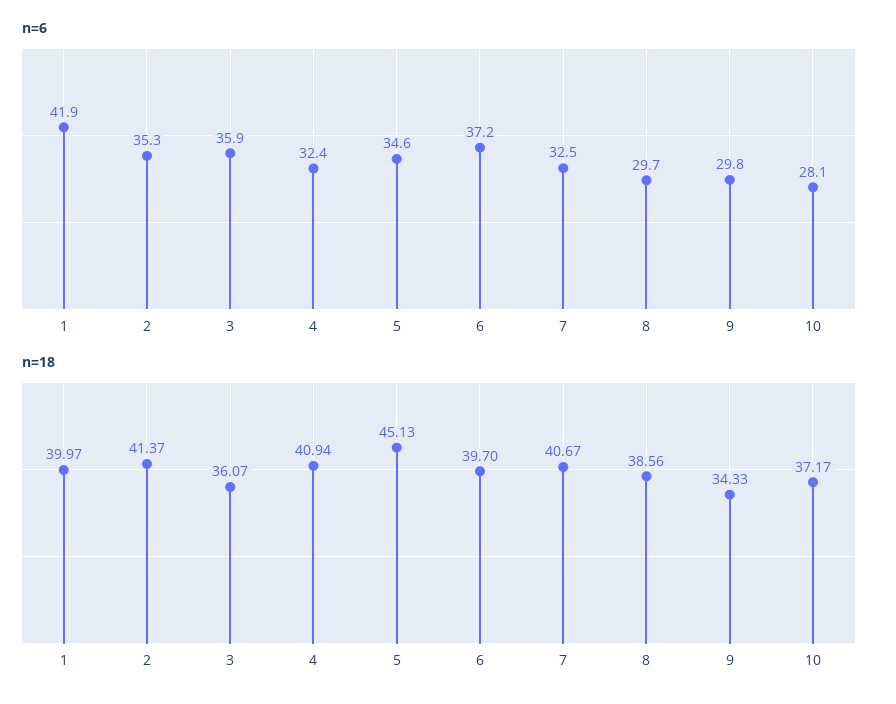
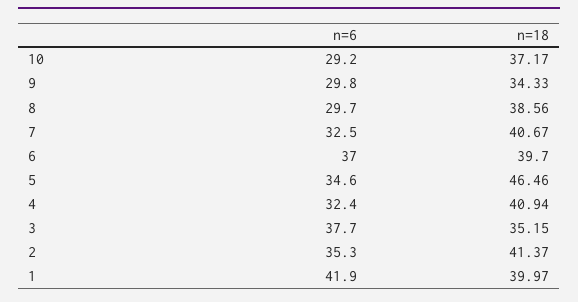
n=6, 3: 35.9 -> 37.7
n=6, 6: 37.2 -> 37
n=6, 10: 28.1 -> 29.2
n=18, 3: 36.07 -> 35.15
n=18, 5: 45.13 -> 46.46

